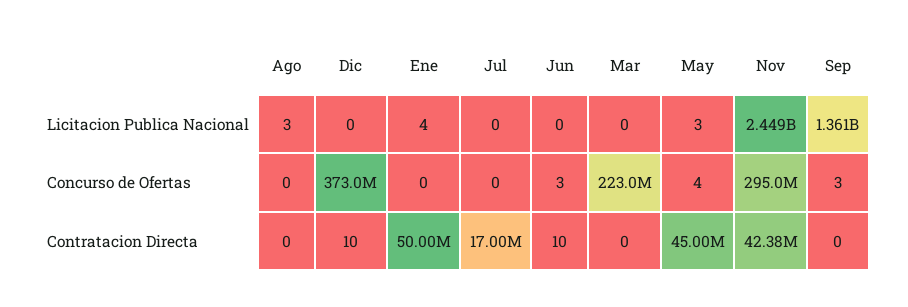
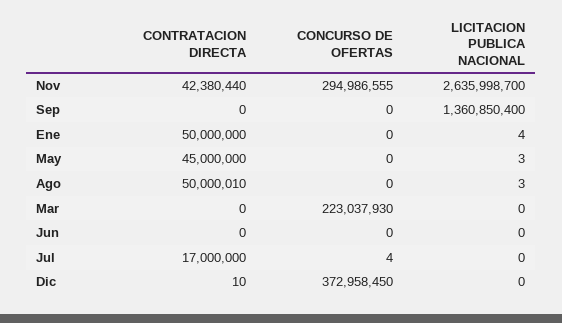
Nov, Licitacion Publica Nacional: 2449000000 -> 2635998700
Jul, Concurso de Ofertas: 0 -> 4
Jun, Concurso de Ofertas: 3 -> 0
May, Concurso de Ofertas: 4 -> 0
Sep, Concurso de Ofertas: 3 -> 0
Ago, Contratacion Directa: 0 -> 50000010
Jun, Contratacion Directa: 10 -> 0

